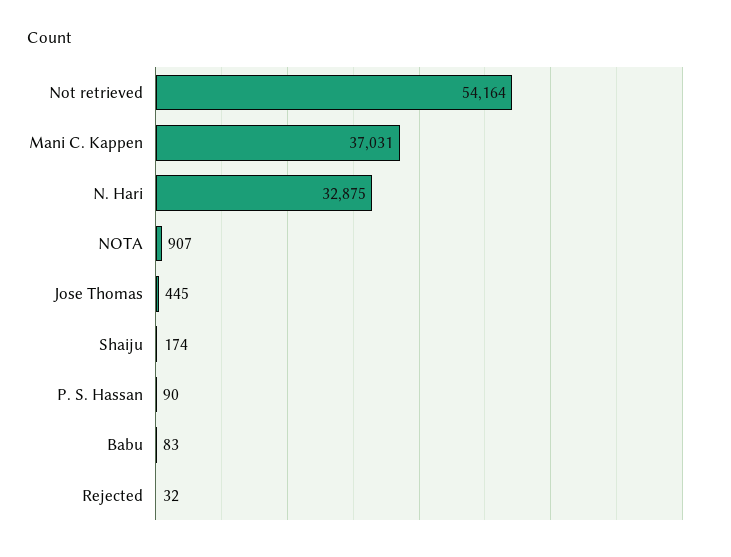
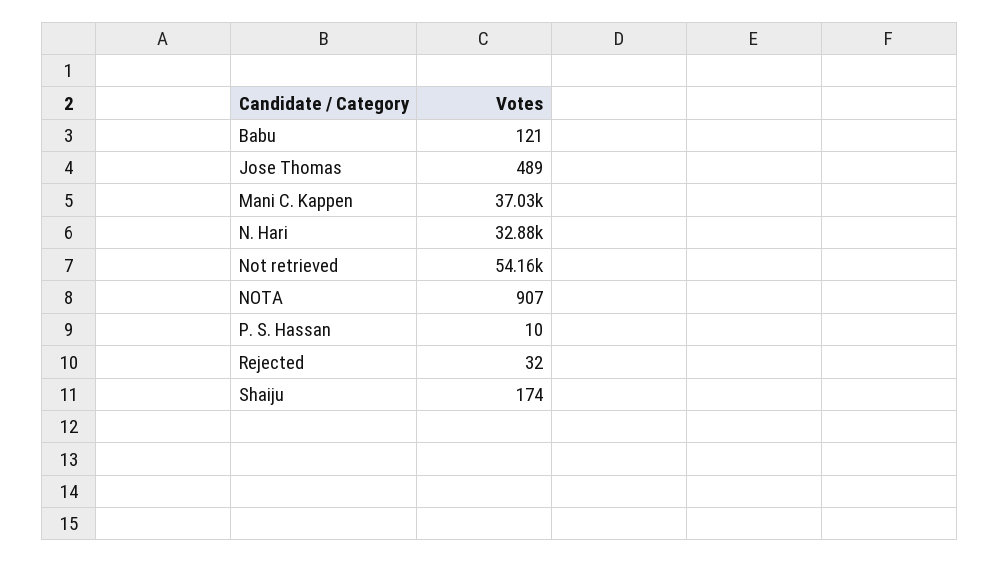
Jose Thomas: 445 -> 489
P. S. Hassan: 90 -> 10
Babu: 83 -> 121

